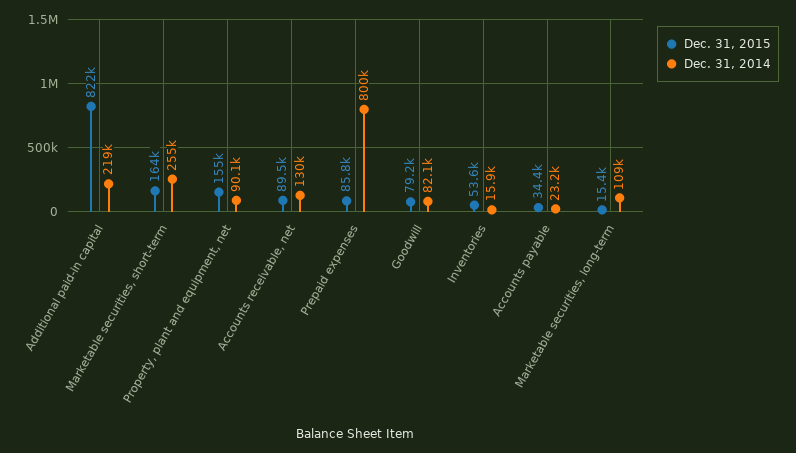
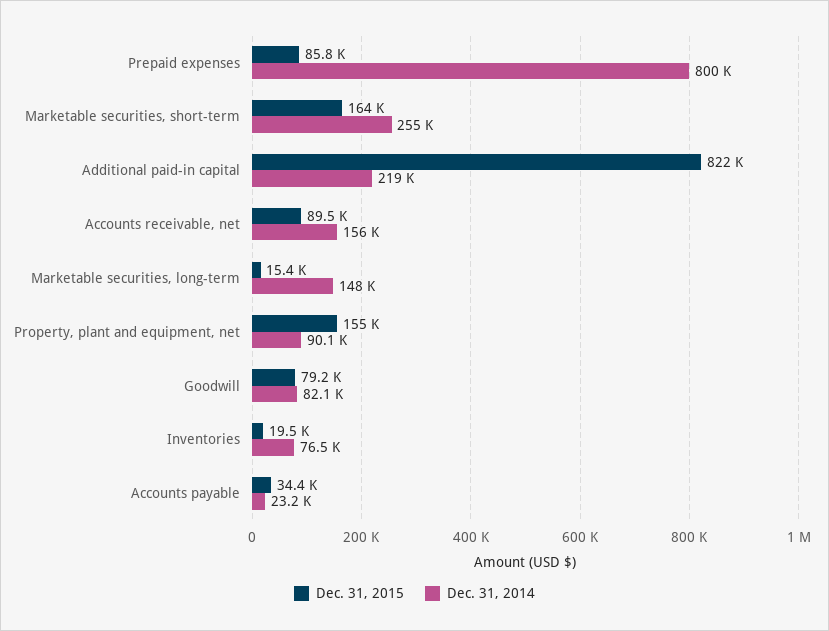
Dec. 31, 2014, Accounts receivable, net: 130000 -> 156000
Dec. 31, 2015, Inventories: 53600 -> 19500
Dec. 31, 2014, Inventories: 15900 -> 76500
Dec. 31, 2014, Marketable securities, long-term: 109000 -> 148000

